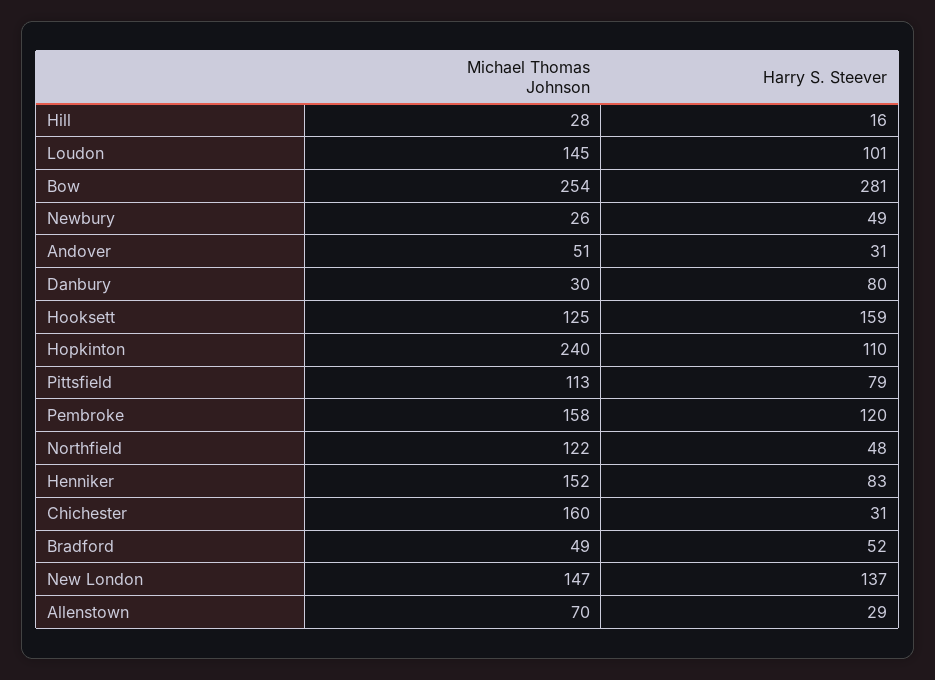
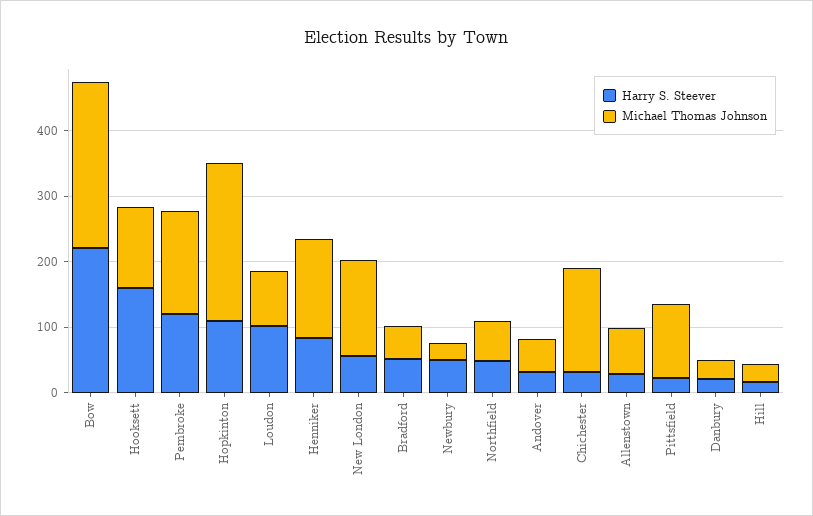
Michael Thomas Johnson, Loudon: 145 -> 80
Harry S. Steever, Bow: 281 -> 220
Harry S. Steever, Danbury: 80 -> 20
Harry S. Steever, Pittsfield: 79 -> 20
Michael Thomas Johnson, Northfield: 122 -> 60
Harry S. Steever, New London: 137 -> 60

